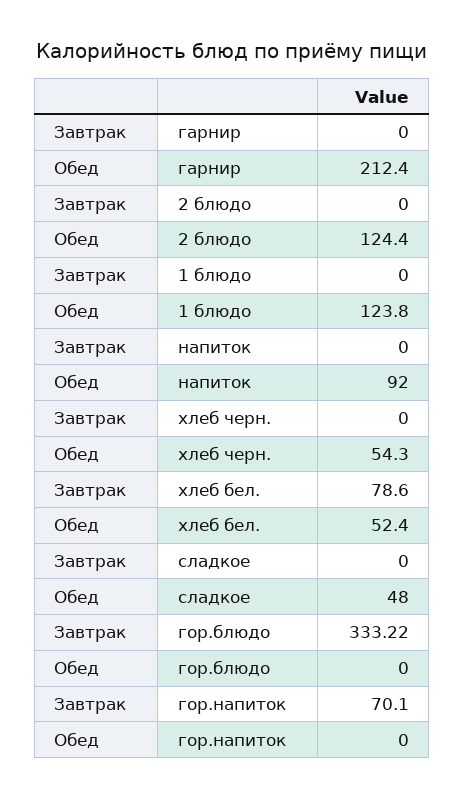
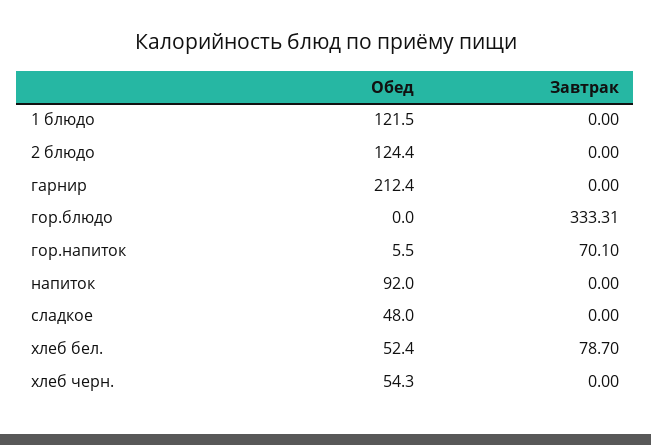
Обед, 1 блюдо: 123.8 -> 121.5
Завтрак, хлеб бел.: 78.6 -> 78.7
Завтрак, гор.блюдо: 333.22 -> 333.31
Обед, гор.напиток: 0 -> 5.5

